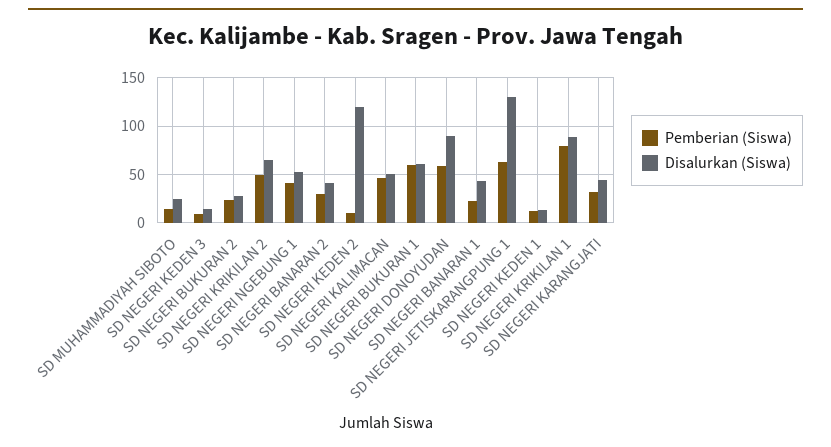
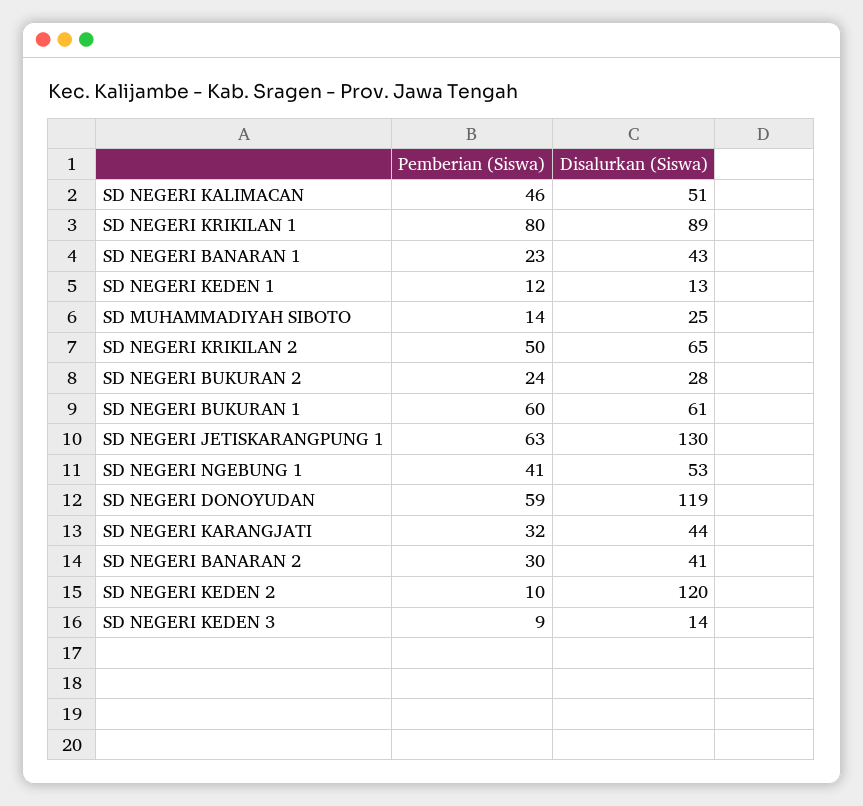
Disalurkan (Siswa), SD NEGERI DONOYUDAN: 90 -> 119

